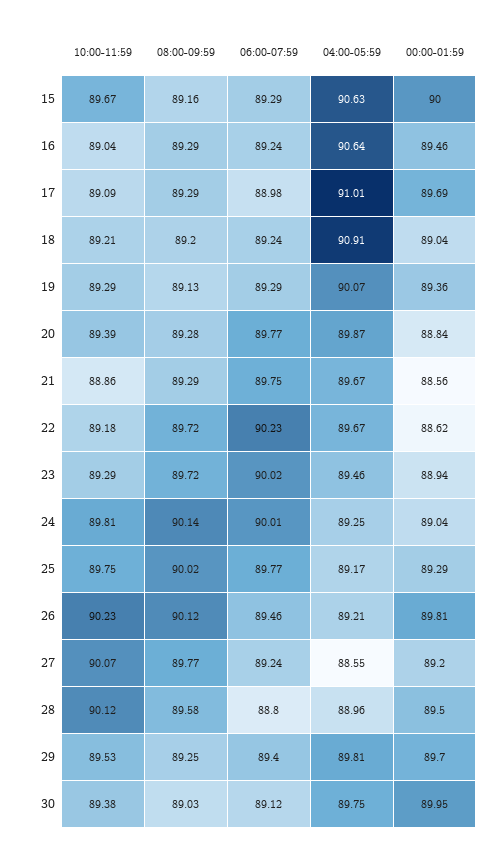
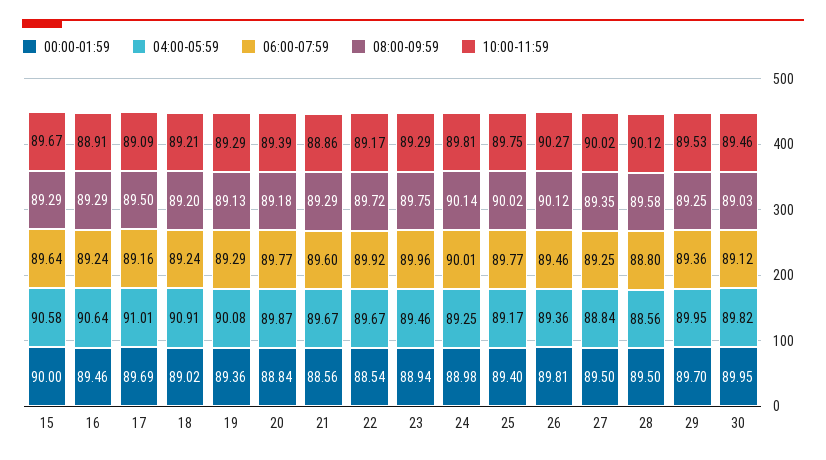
08:00-09:59, 15: 89.16 -> 89.29
06:00-07:59, 15: 89.29 -> 89.64
04:00-05:59, 15: 90.63 -> 90.58
10:00-11:59, 16: 89.04 -> 88.91
08:00-09:59, 17: 89.29 -> 89.5
06:00-07:59, 17: 88.98 -> 89.16
00:00-01:59, 18: 89.04 -> 89.02
04:00-05:59, 19: 90.07 -> 90.08
08:00-09:59, 20: 89.28 -> 89.18
06:00-07:59, 21: 89.75 -> 89.6
10:00-11:59, 22: 89.18 -> 89.17
06:00-07:59, 22: 90.23 -> 89.92
00:00-01:59, 22: 88.62 -> 88.54
08:00-09:59, 23: 89.72 -> 89.75
06:00-07:59, 23: 90.02 -> 89.96
00:00-01:59, 24: 89.04 -> 88.98
00:00-01:59, 25: 89.29 -> 89.4
10:00-11:59, 26: 90.23 -> 90.27
04:00-05:59, 26: 89.21 -> 89.36
10:00-11:59, 27: 90.07 -> 90.02
08:00-09:59, 27: 89.77 -> 89.35
06:00-07:59, 27: 89.24 -> 89.25
04:00-05:59, 27: 88.55 -> 88.84
00:00-01:59, 27: 89.2 -> 89.5
04:00-05:59, 28: 88.96 -> 88.56
06:00-07:59, 29: 89.4 -> 89.36
04:00-05:59, 29: 89.81 -> 89.95
10:00-11:59, 30: 89.38 -> 89.46
04:00-05:59, 30: 89.75 -> 89.82

